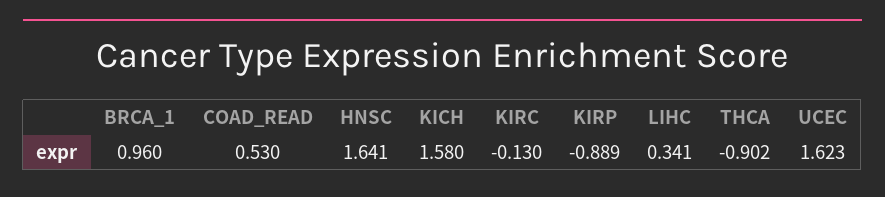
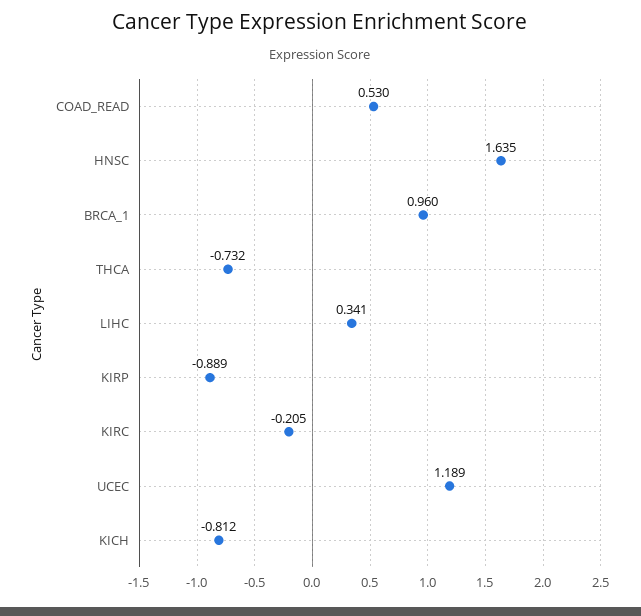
HNSC: 1.641 -> 1.635
KICH: 1.58 -> -0.812
KIRC: -0.13 -> -0.205
THCA: -0.902 -> -0.732
UCEC: 1.623 -> 1.189

